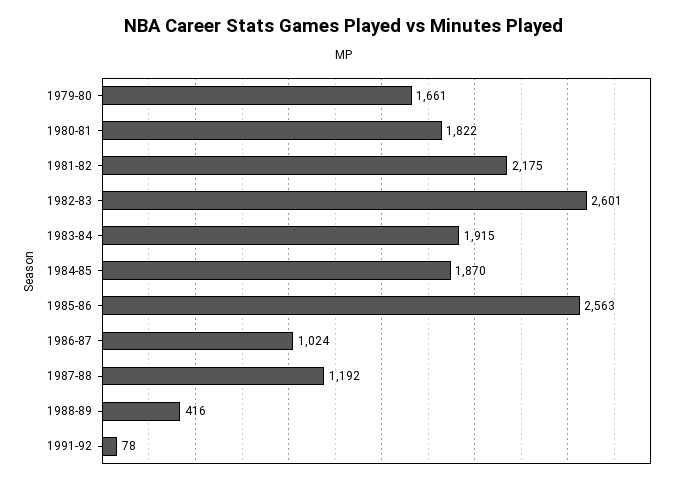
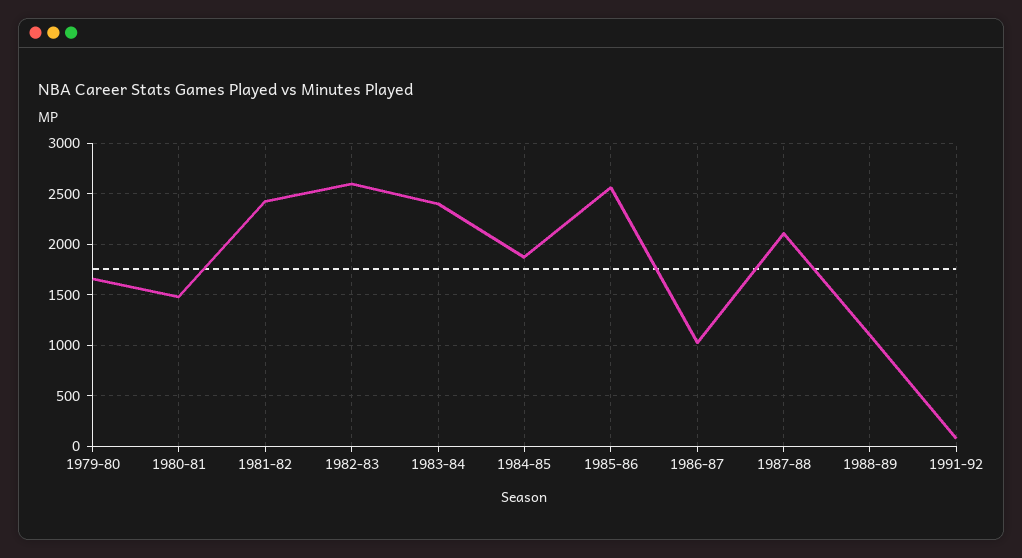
1980-81: 1822 -> 1500
1981-82: 2175 -> 2400
1983-84: 1915 -> 2400
1987-88: 1192 -> 2100
1988-89: 416 -> 1100

